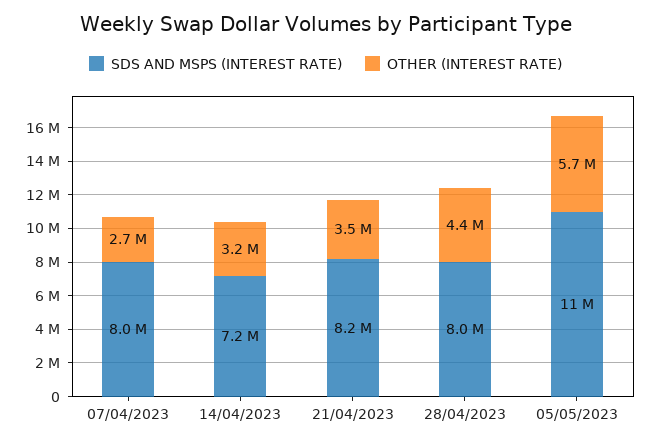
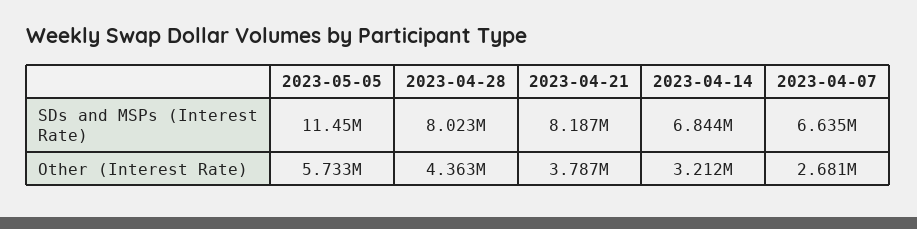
SDS AND MSPS (INTEREST RATE), 07/04/2023: 8000000 -> 6635000
SDS AND MSPS (INTEREST RATE), 14/04/2023: 7200000 -> 6844000
OTHER (INTEREST RATE), 21/04/2023: 3500000 -> 3787000

